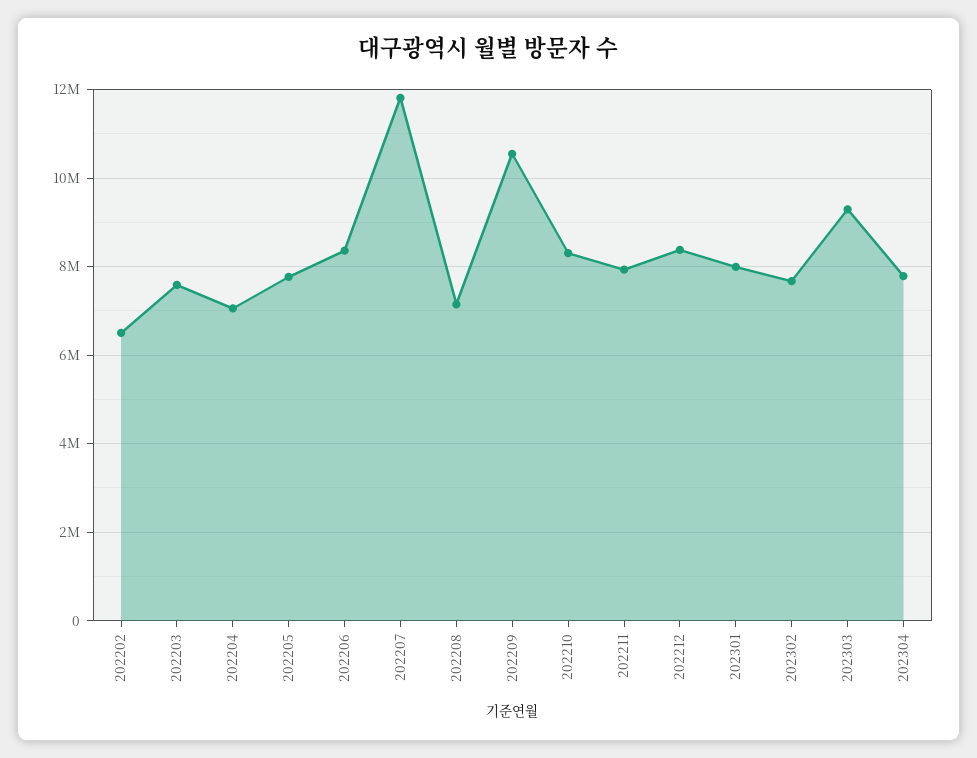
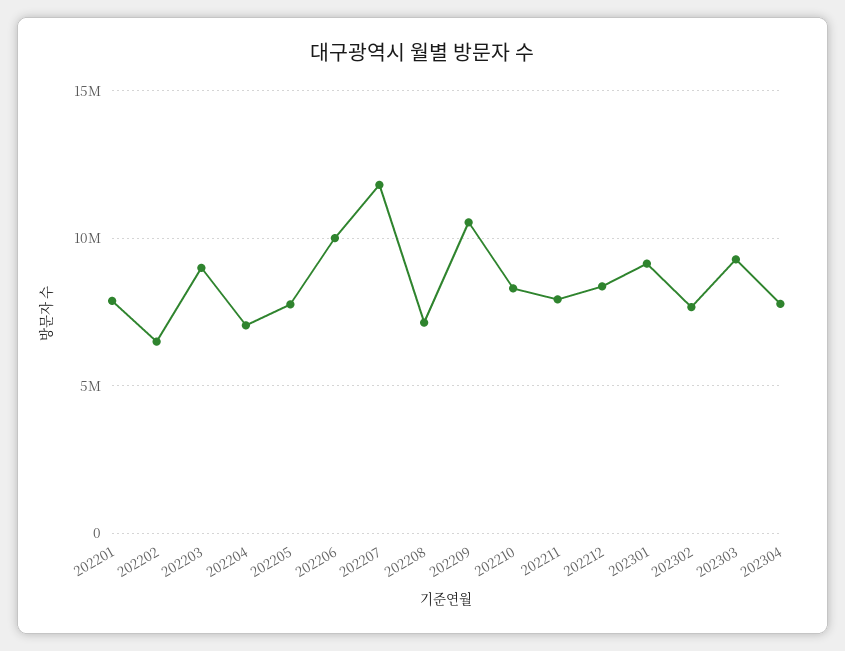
202203: 7600000 -> 9000000
202206: 8400000 -> 10000000
202301: 8000000 -> 9000000
202201: none -> 8000000

